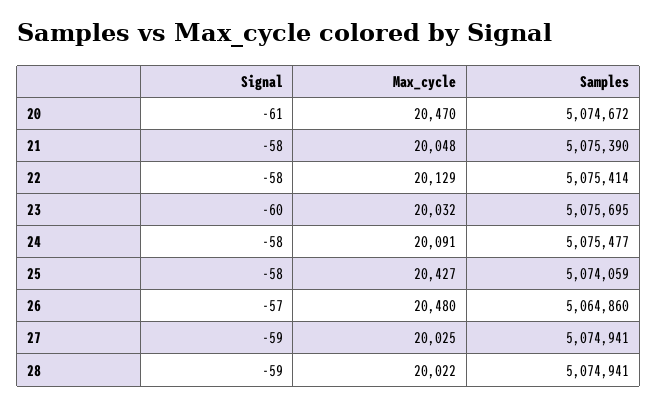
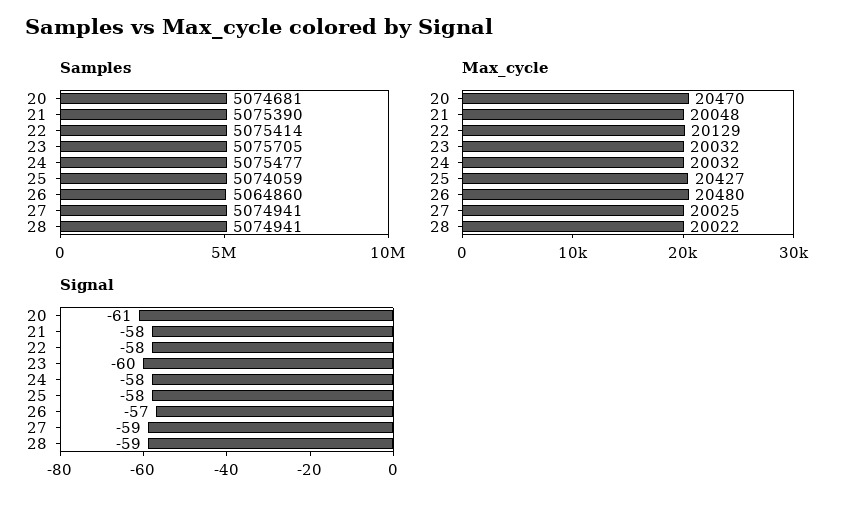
Samples, 20: 5074672 -> 5074681
Samples, 23: 5075695 -> 5075705
Max_cycle, 24: 20091 -> 20032

